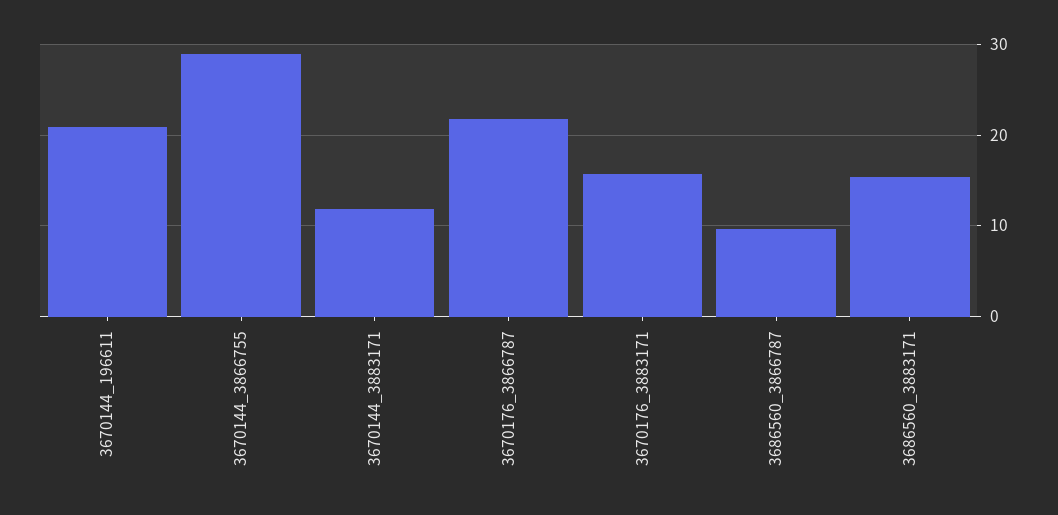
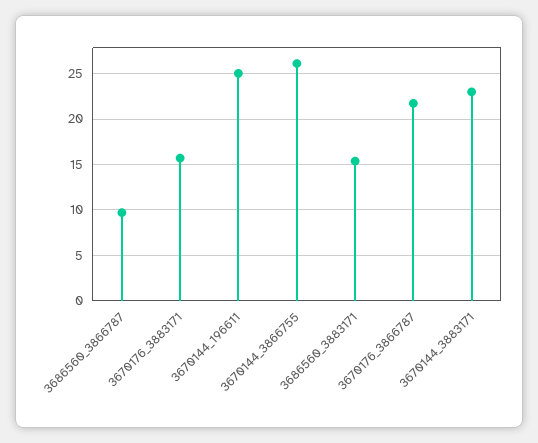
3670144_196611: 21 -> 25
3670144_3866755: 29 -> 26
3670144_3883171: 12 -> 23

